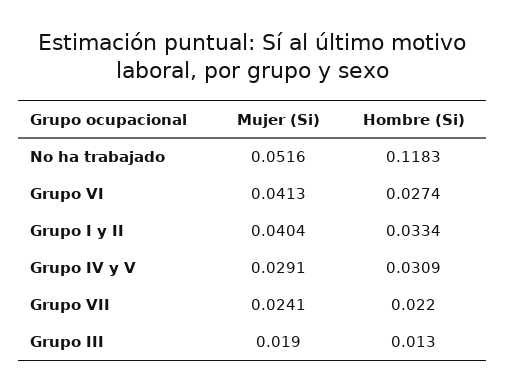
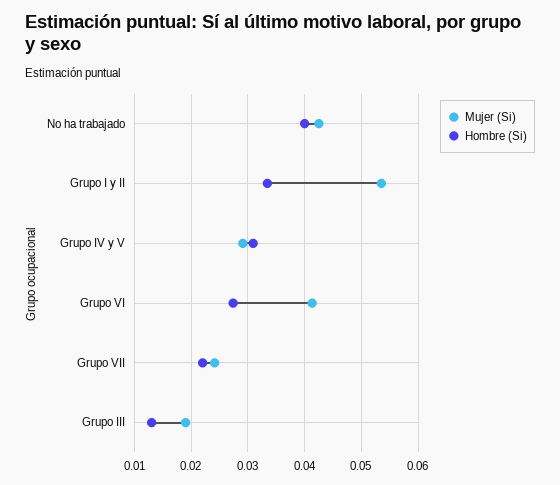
Mujer (Si), No ha trabajado: 0.0516 -> 0.042
Hombre (Si), No ha trabajado: 0.1183 -> 0.04
Mujer (Si), Grupo I y II: 0.0404 -> 0.054

